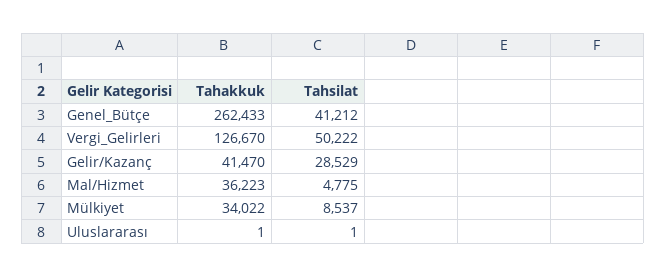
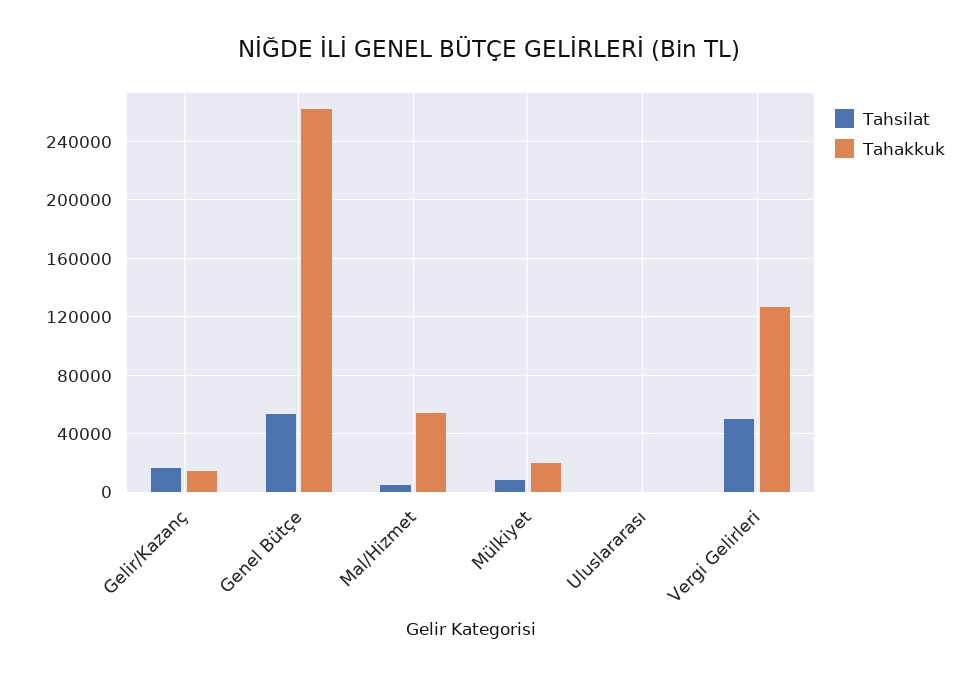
Tahsilat, Genel_Bütçe: 41212 -> 55000
Tahakkuk, Gelir/Kazanç: 41470 -> 15000
Tahsilat, Gelir/Kazanç: 28529 -> 15000
Tahakkuk, Mal/Hizmet: 36223 -> 55000
Tahakkuk, Mülkiyet: 34022 -> 20000

